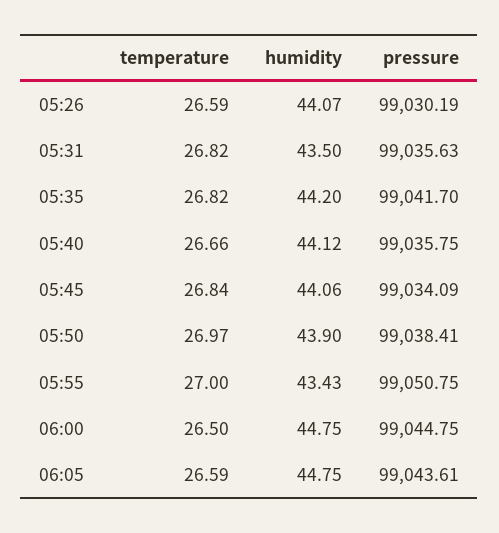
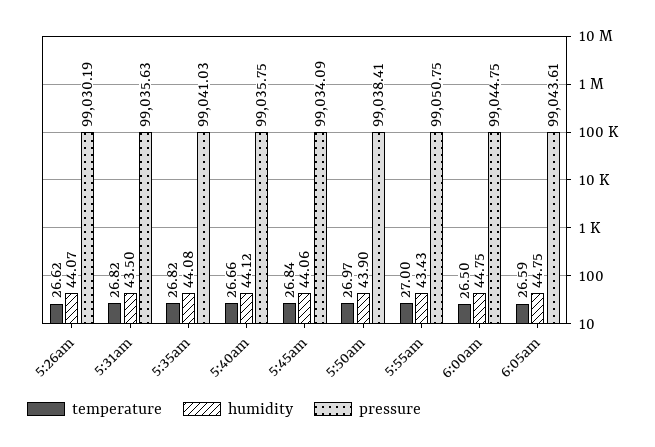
temperature, 05:26: 26.59 -> 26.62
humidity, 05:35: 44.2 -> 44.08
pressure, 05:35: 99041.7 -> 99041.03

